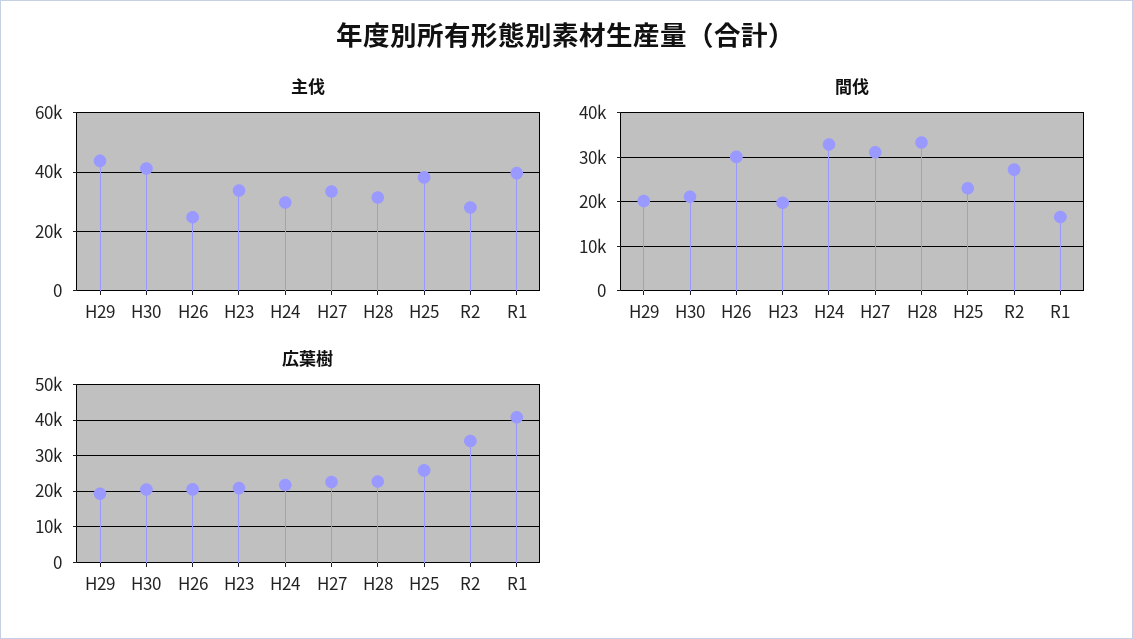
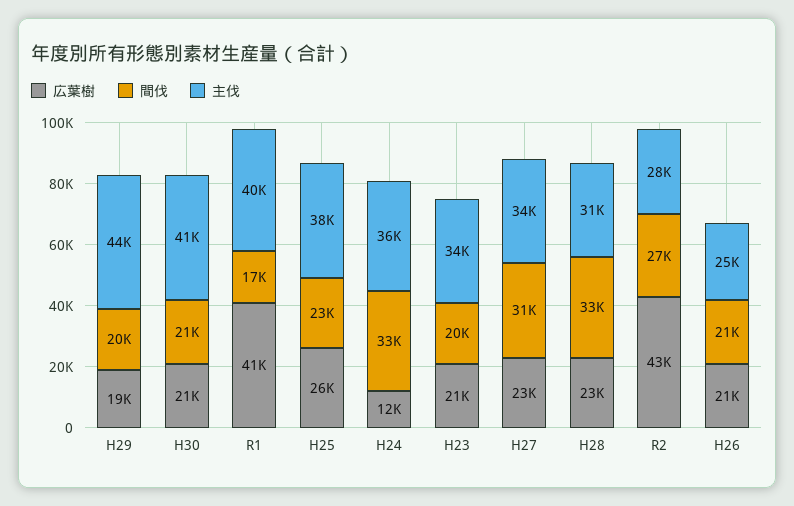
主伐, H24: 30000 -> 36000
間伐, H26: 30000 -> 21000
広葉樹, H24: 22000 -> 12000
広葉樹, R2: 34000 -> 43000

